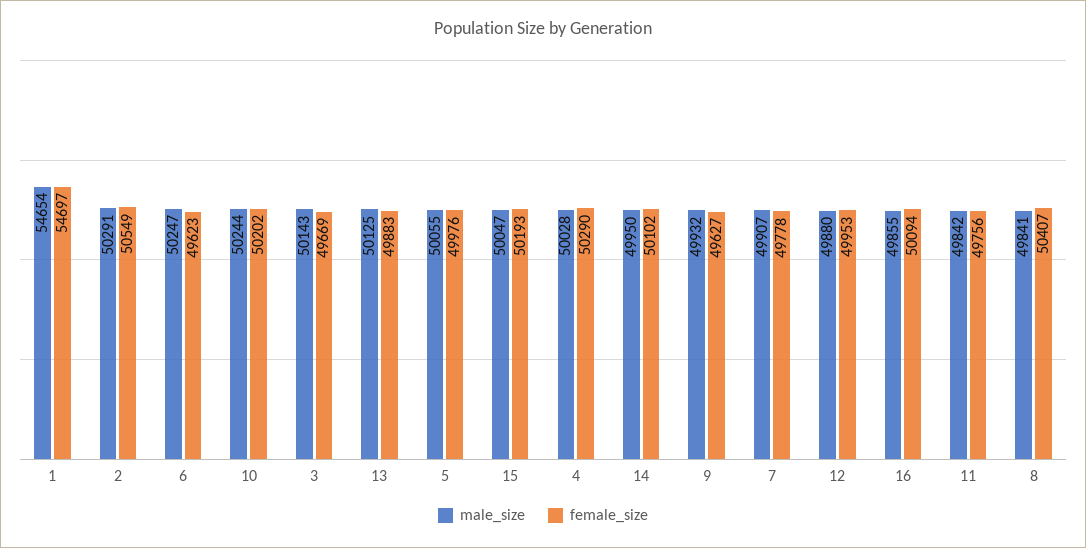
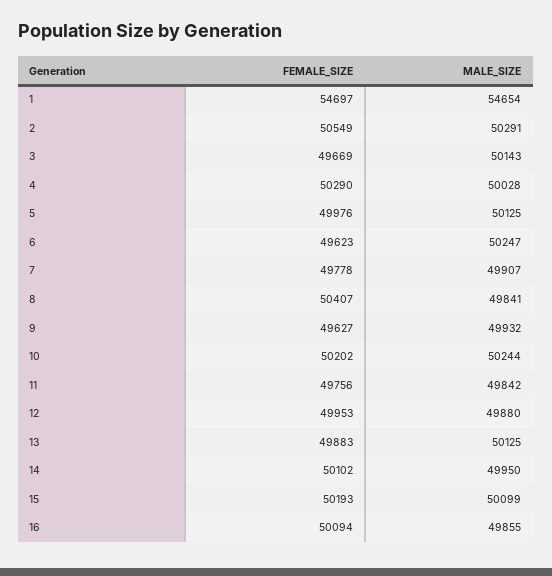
male_size, 5: 50055 -> 50125
male_size, 15: 50047 -> 50099

